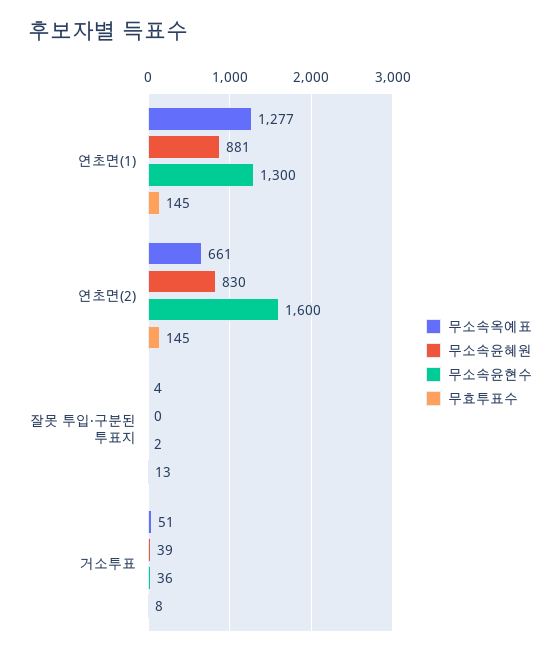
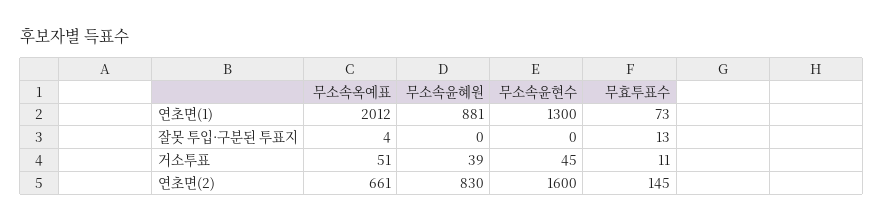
무소속옥예표, 연초면(1): 1277 -> 2012
무효투표수, 연초면(1): 145 -> 73
무소속윤현수, 잘못 투입·구분된 투표지: 2 -> 0
무소속윤현수, 거소투표: 36 -> 45
무효투표수, 거소투표: 8 -> 11

